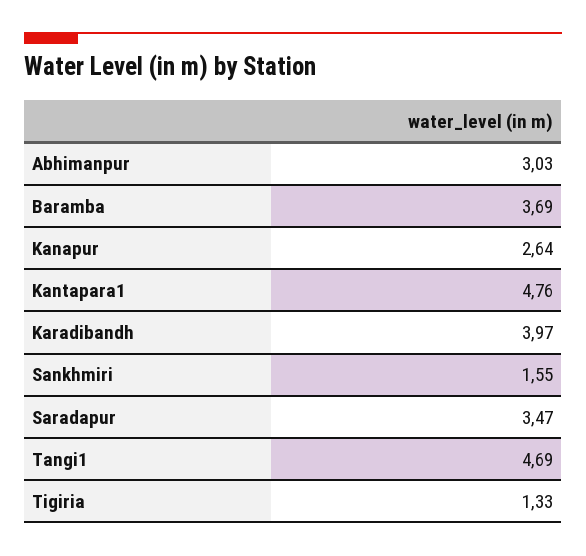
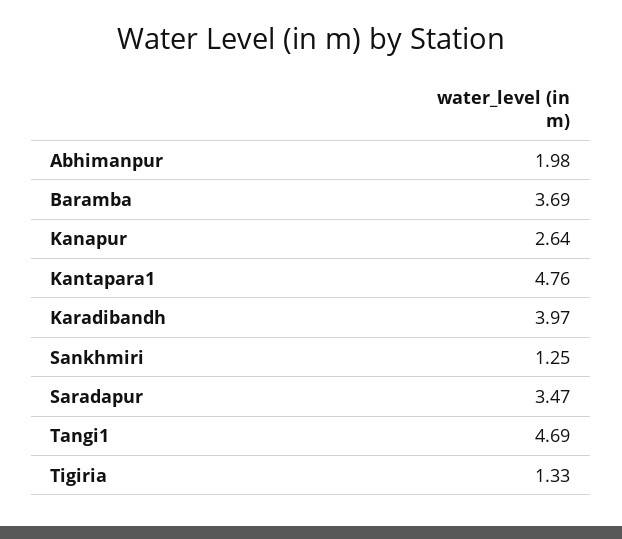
Abhimanpur: 3.03 -> 1.98
Sankhmiri: 1.55 -> 1.25

